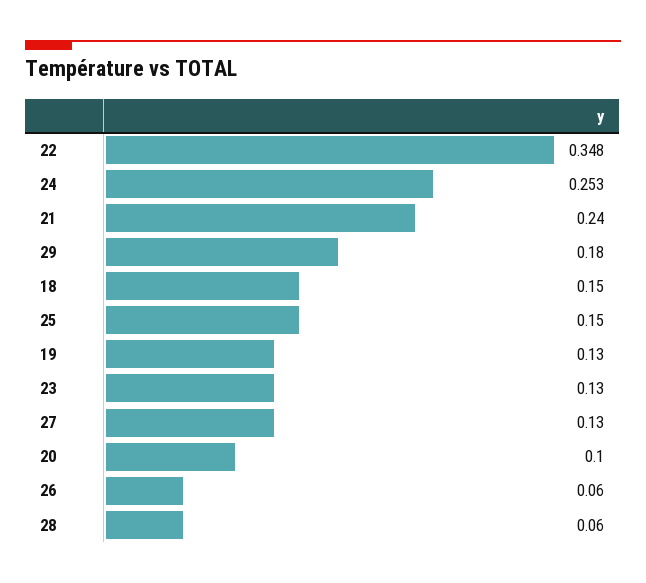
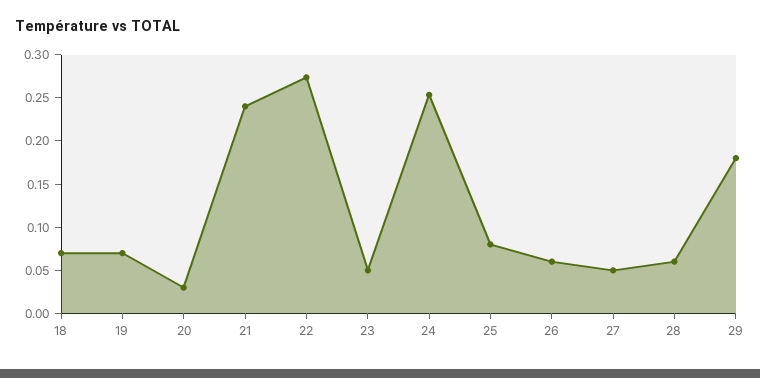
22: 0.348 -> 0.27
18: 0.15 -> 0.07
25: 0.15 -> 0.08
19: 0.13 -> 0.07
23: 0.13 -> 0.05
27: 0.13 -> 0.05
20: 0.1 -> 0.03

